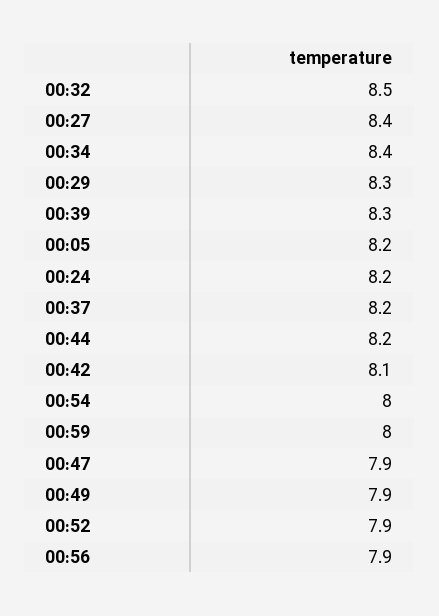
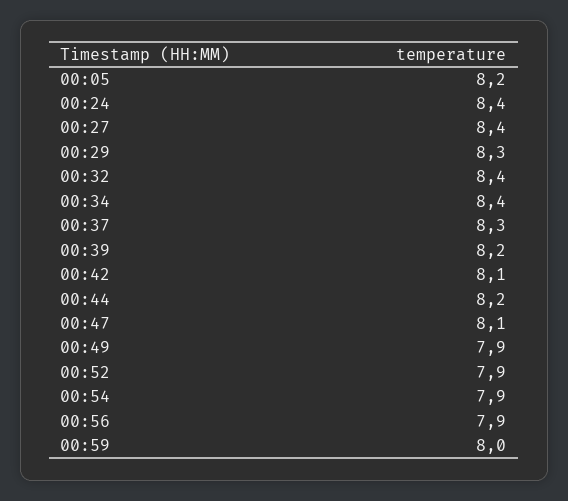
00:32: 8.5 -> 8.4
00:39: 8.3 -> 8.2
00:24: 8.2 -> 8.4
00:37: 8.2 -> 8.3
00:54: 8 -> 7.9
00:47: 7.9 -> 8.1

